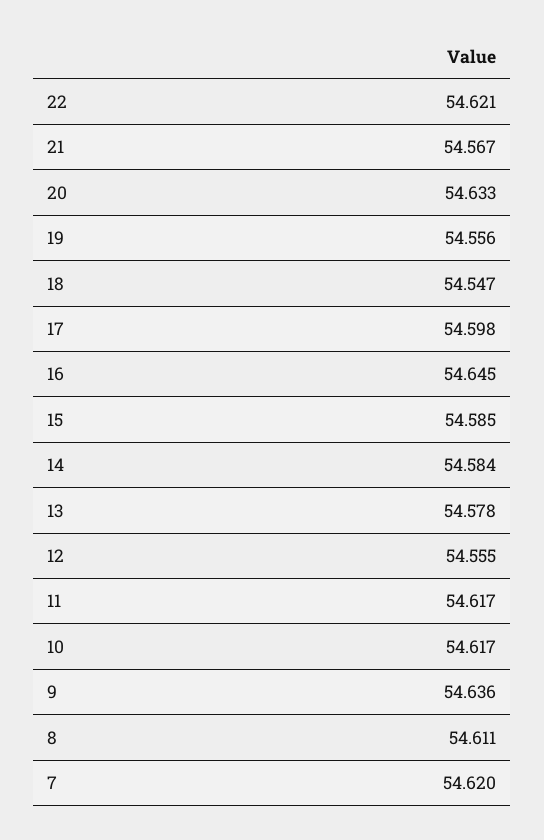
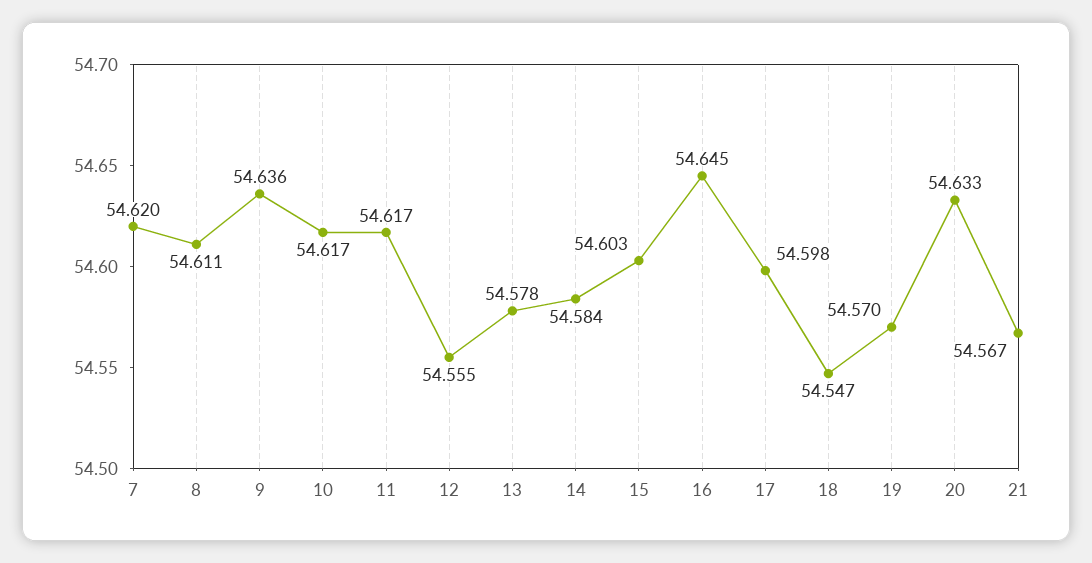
22: 54.621 -> none
19: 54.556 -> 54.57
15: 54.585 -> 54.603

